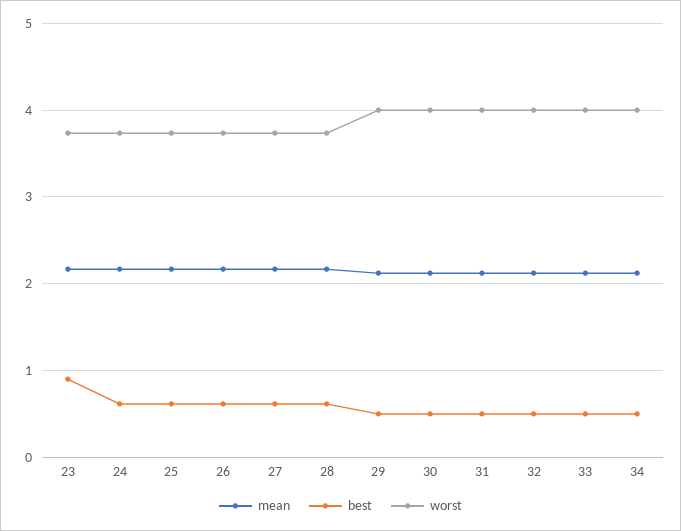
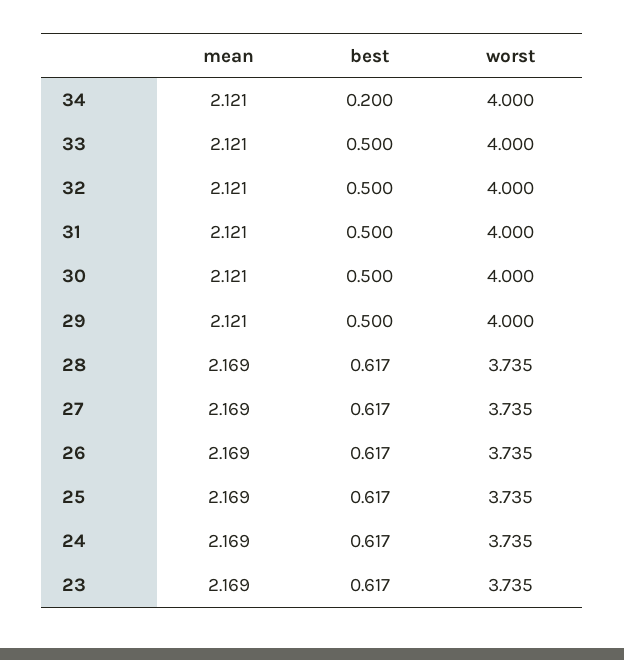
best, 23: 0.9 -> 0.617
best, 34: 0.5 -> 0.2

